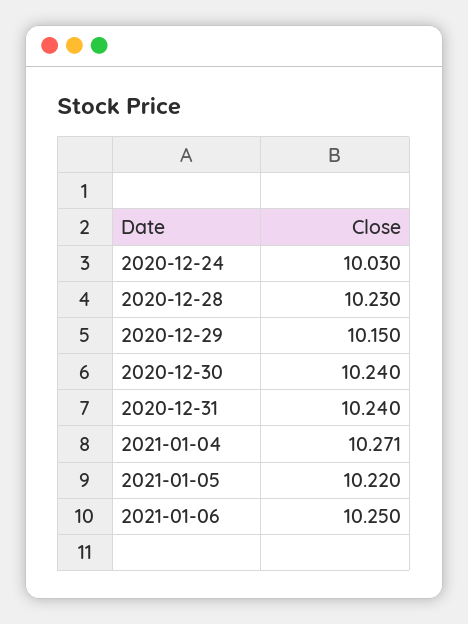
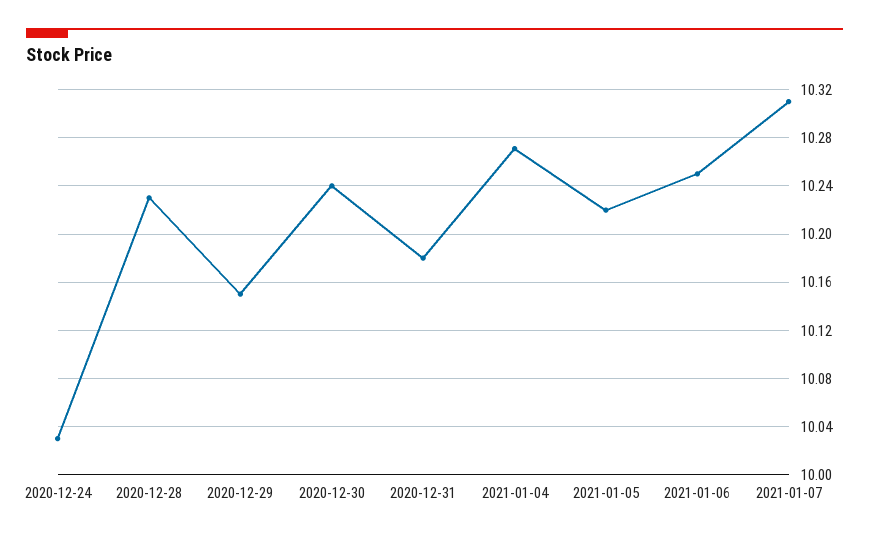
2020-12-31: 10.24 -> 10.18
2021-01-07: none -> 10.31

